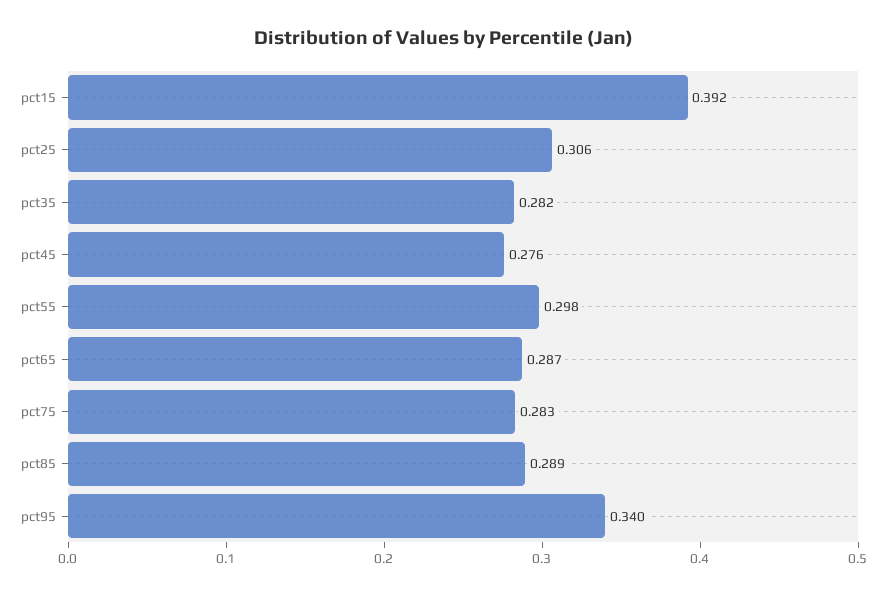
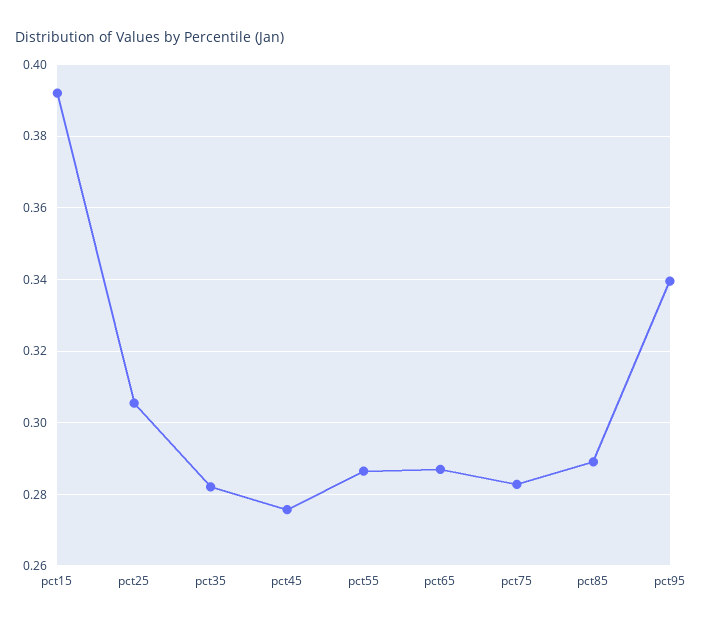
pct55: 0.298 -> 0.286

